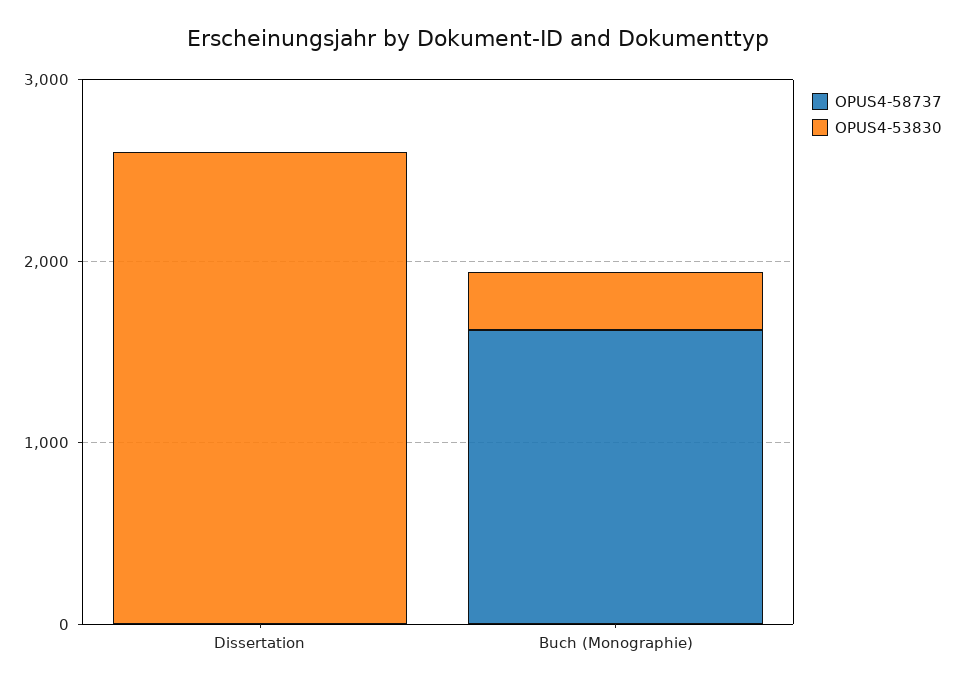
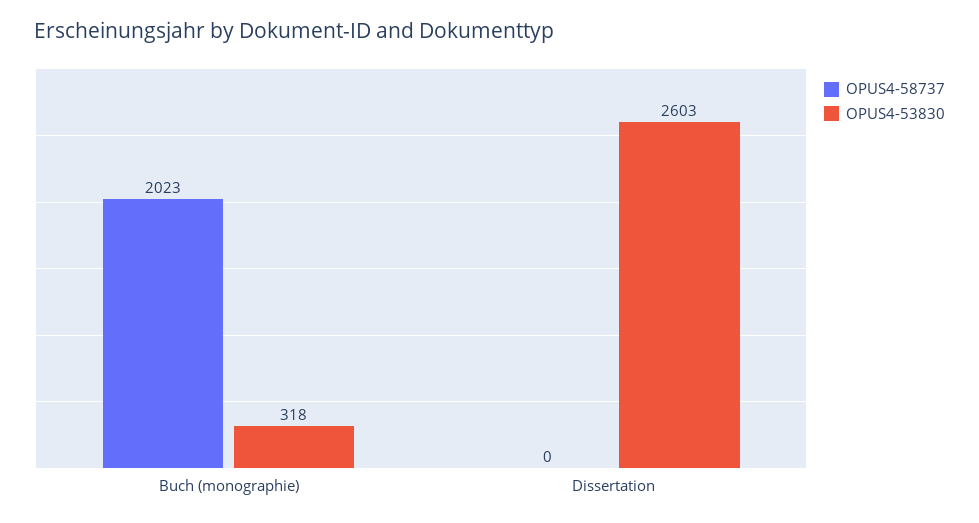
OPUS4-58737, Buch (Monographie): 1600 -> 2023

